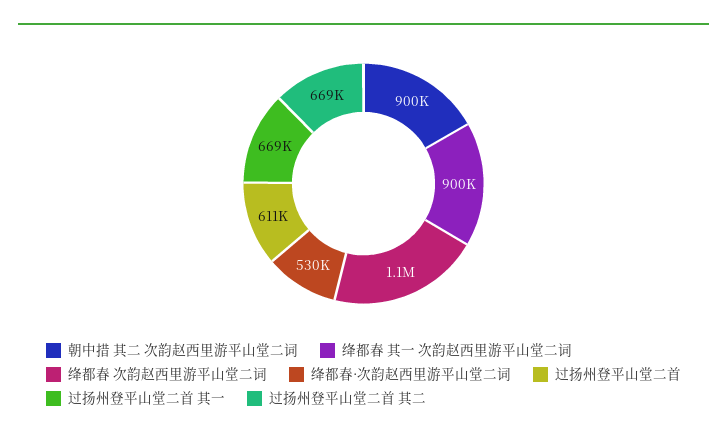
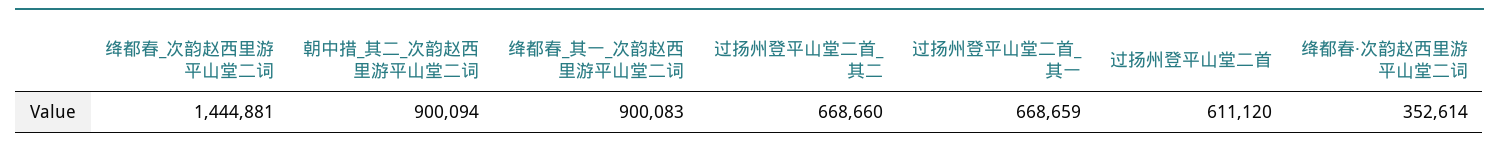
绛都春 次韵赵西里游平山堂二词: 1100000 -> 1444881
绛都春·次韵赵西里游平山堂二词: 530000 -> 352614

